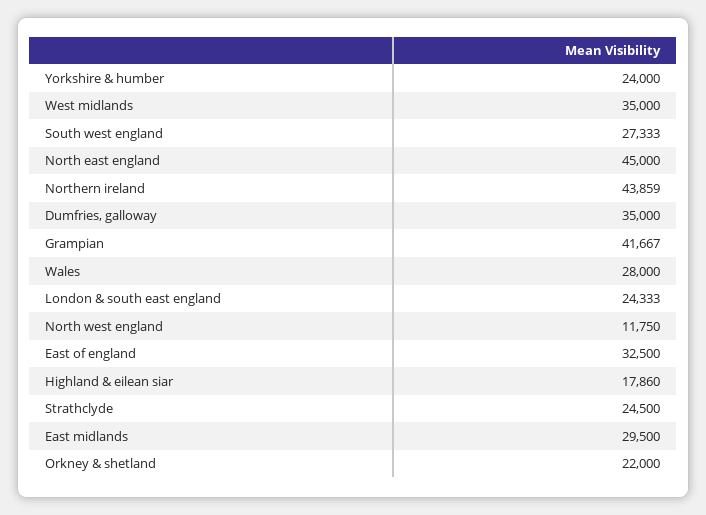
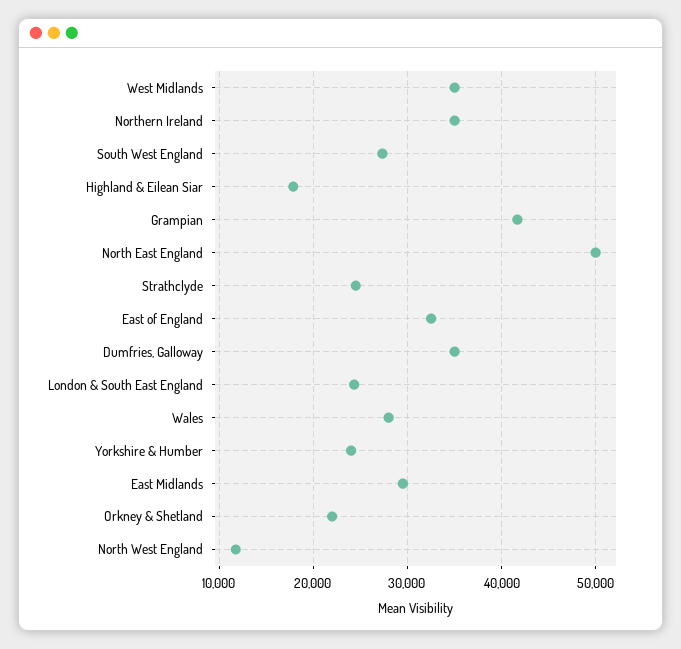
North east england: 45000 -> 50000
Northern ireland: 43859 -> 35000

